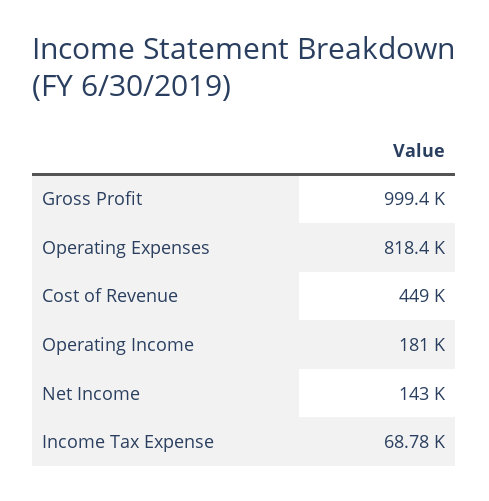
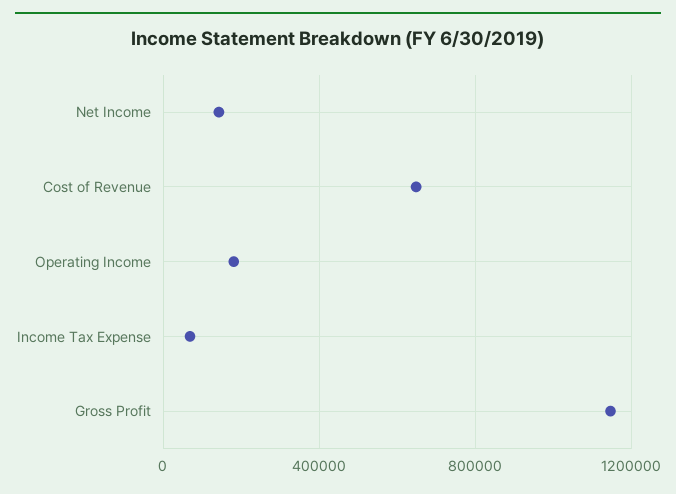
Gross Profit: 999400 -> 1150000
Operating Expenses: 818400 -> none
Cost of Revenue: 449000 -> 650000

